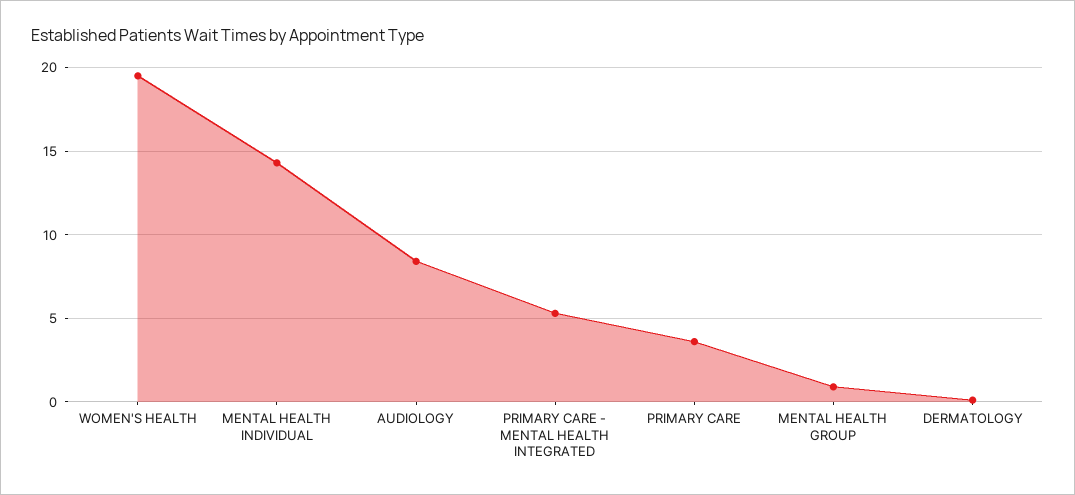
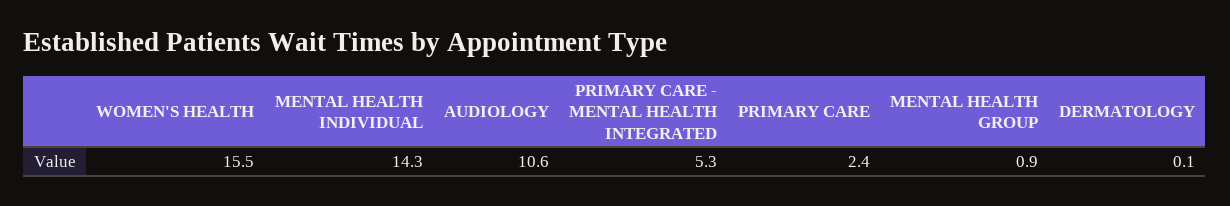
WOMEN'S HEALTH: 19.5 -> 15.5
AUDIOLOGY: 8.5 -> 10.6
PRIMARY CARE: 3.5 -> 2.4

